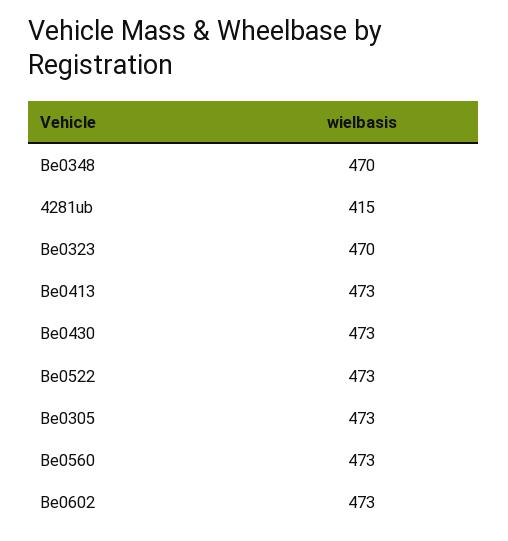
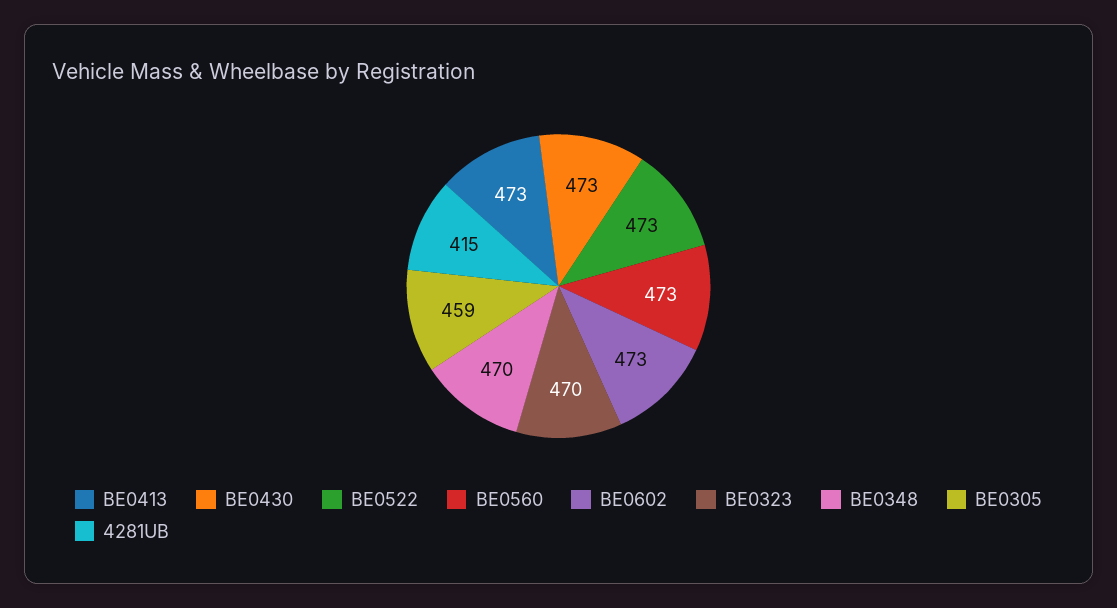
Be0305: 473 -> 459

